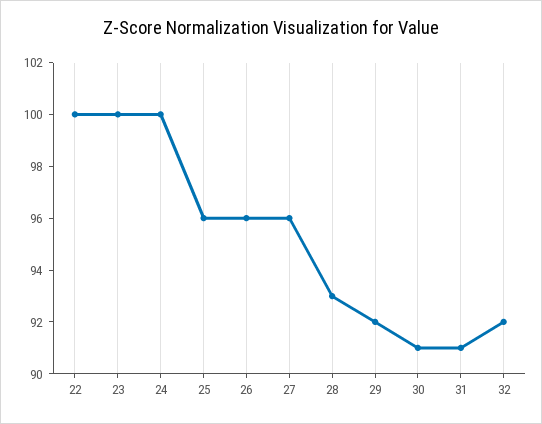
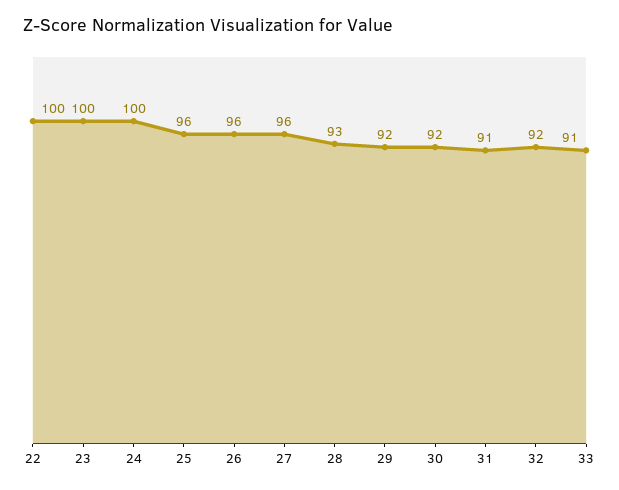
30: 91 -> 92
33: none -> 91

